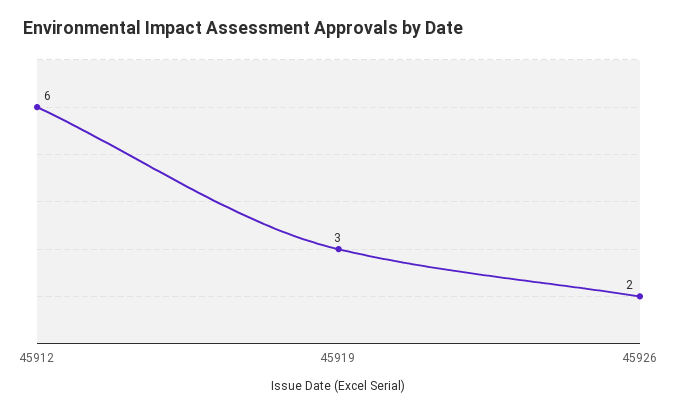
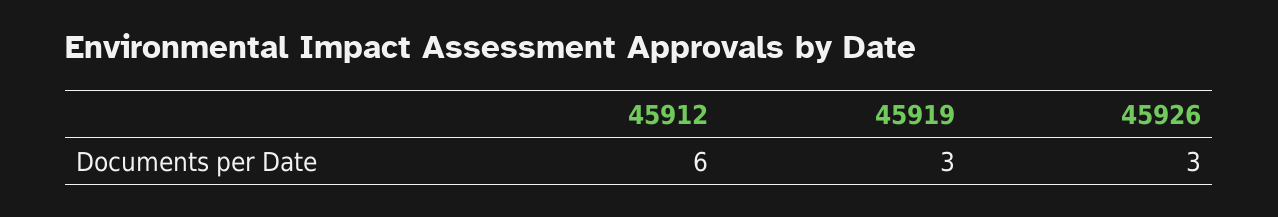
45926: 2 -> 3

